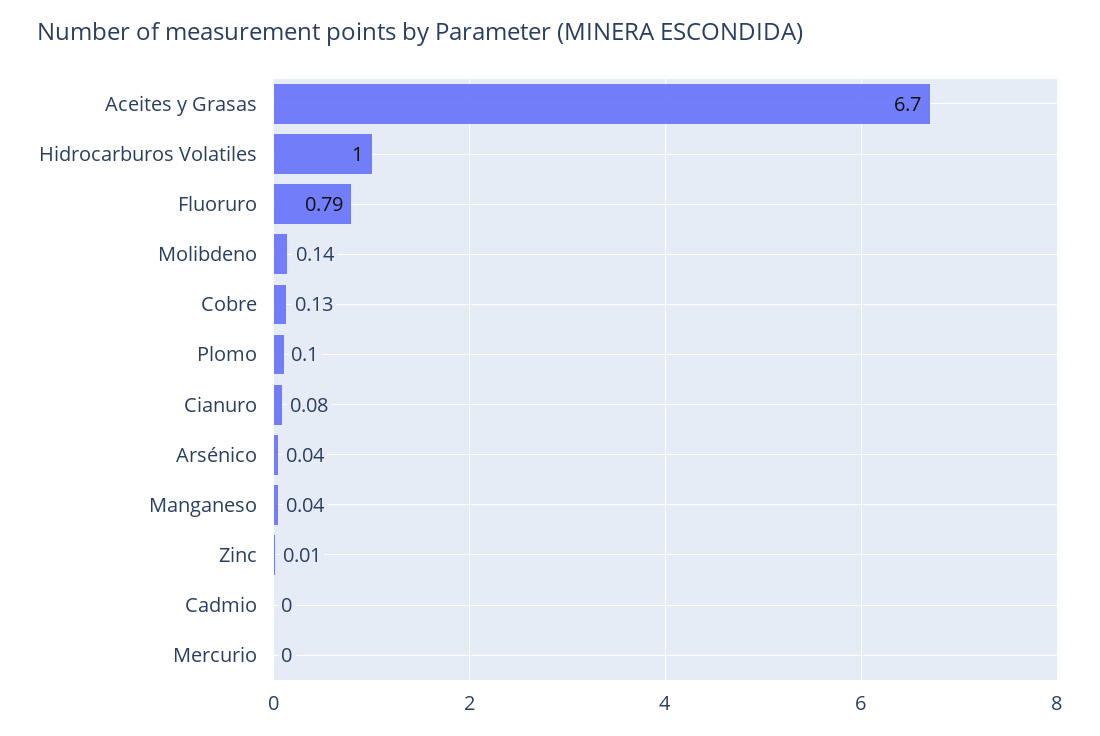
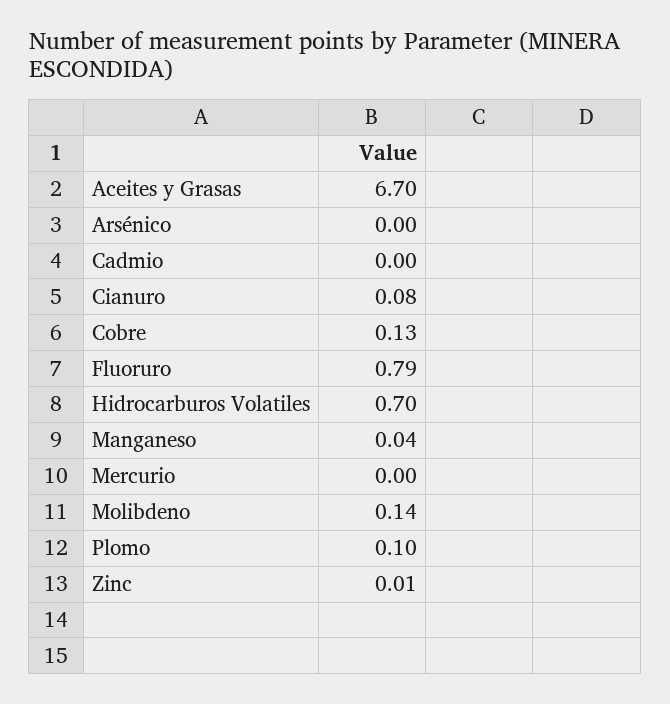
Hidrocarburos Volatiles: 1 -> 0.7
Arsénico: 0.04 -> 0

